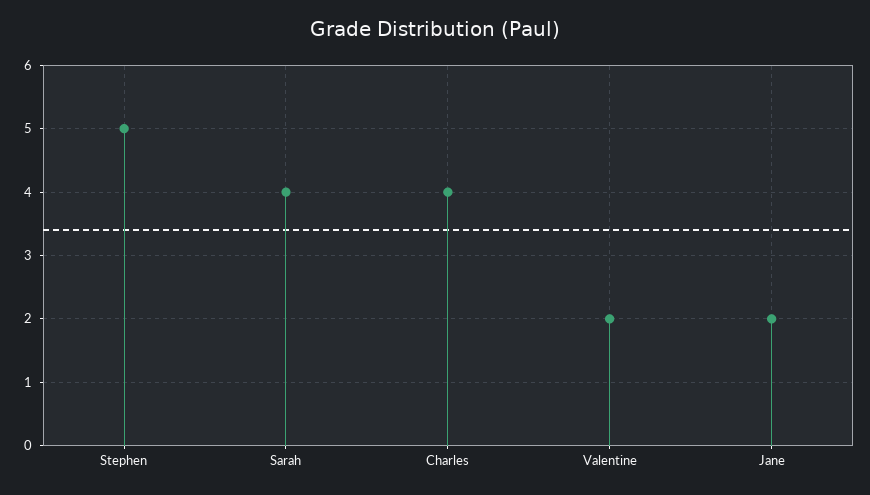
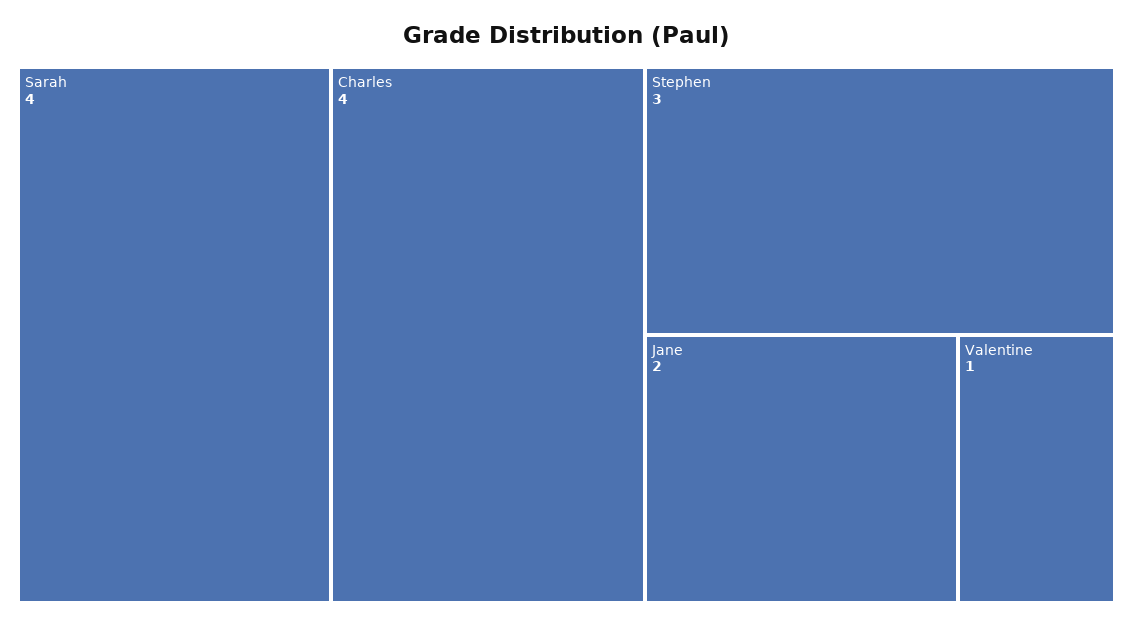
Stephen: 5 -> 3
Valentine: 2 -> 1

